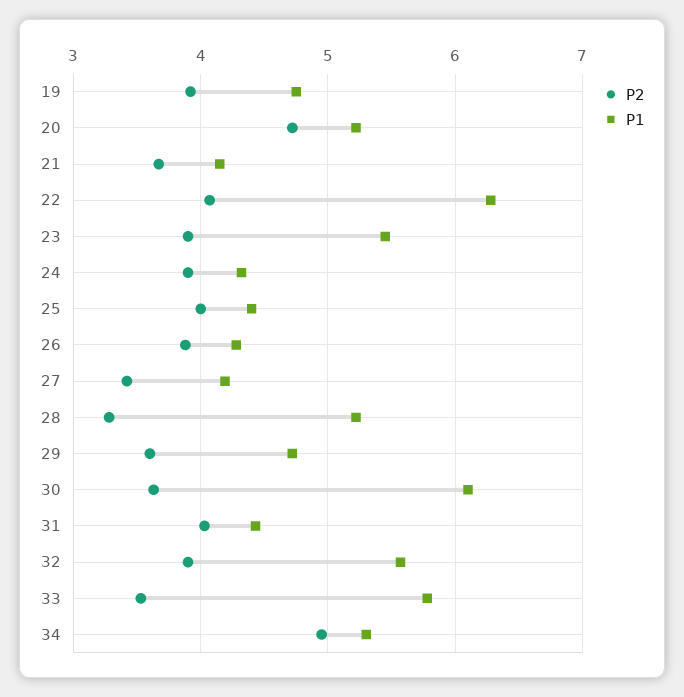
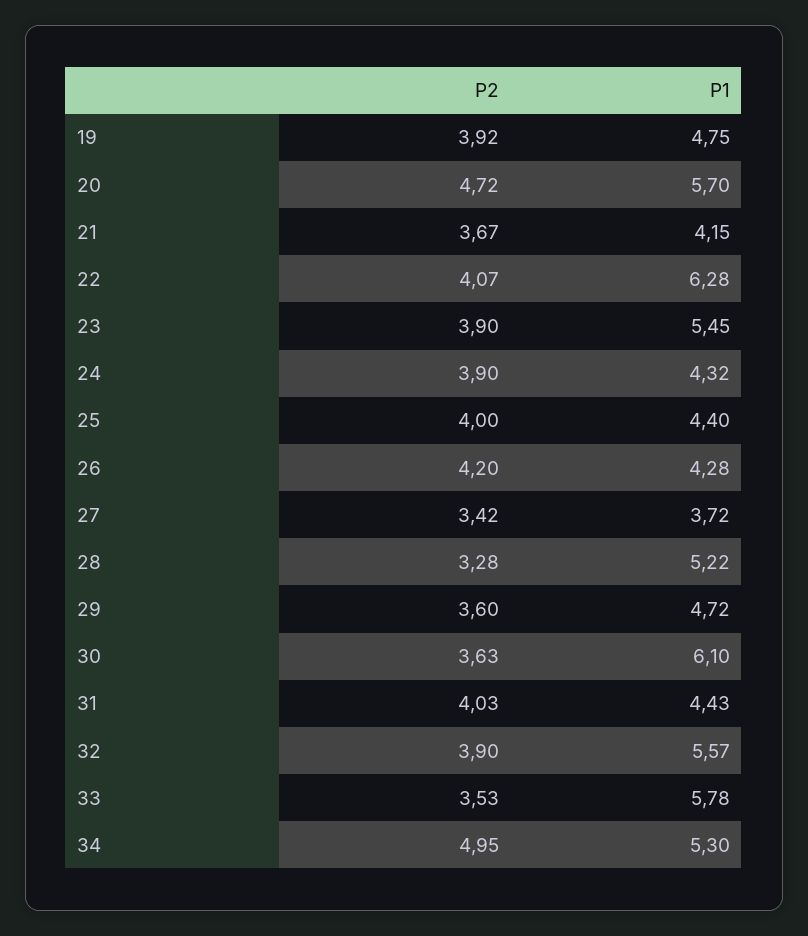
P1, 20: 5.2 -> 5.7
P2, 26: 3.9 -> 4.2
P1, 27: 4.2 -> 3.72

